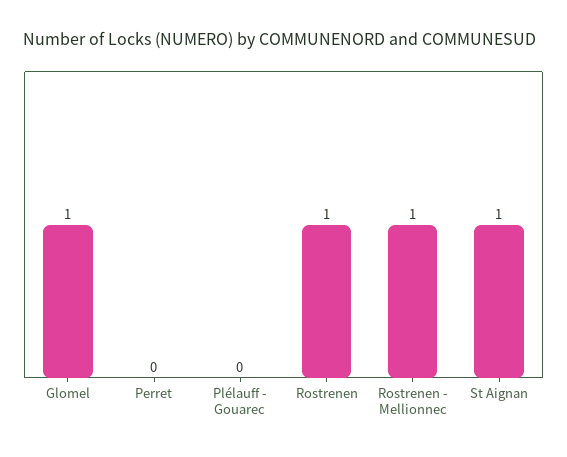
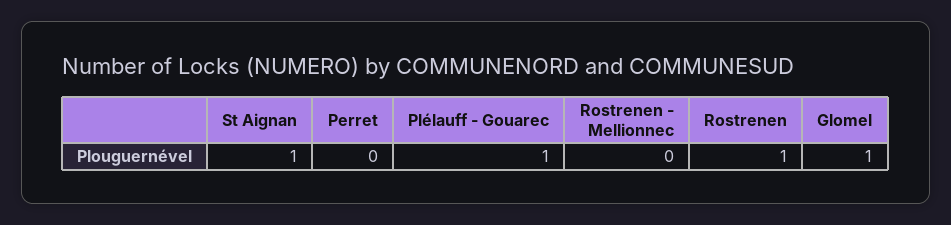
Plélauff - Gouarec: 0 -> 1
Rostrenen - Mellionnec: 1 -> 0

